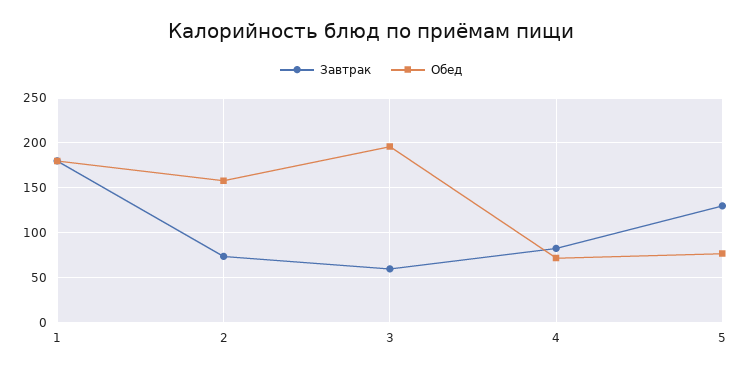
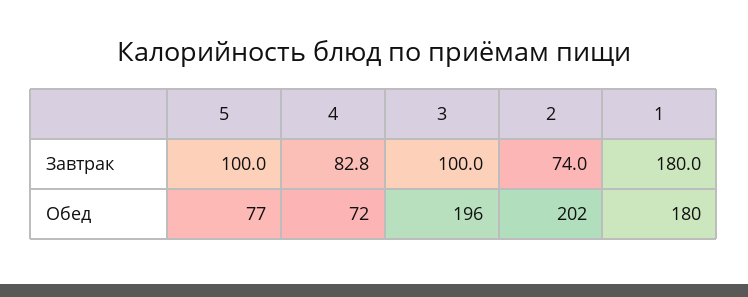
Обед, 2: 160 -> 202
Завтрак, 3: 60 -> 100
Завтрак, 5: 130 -> 100

